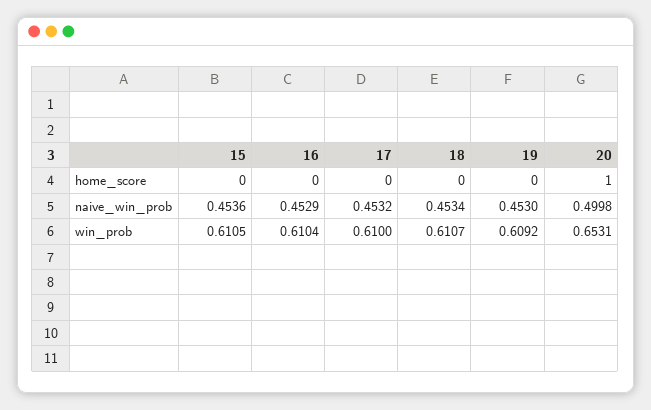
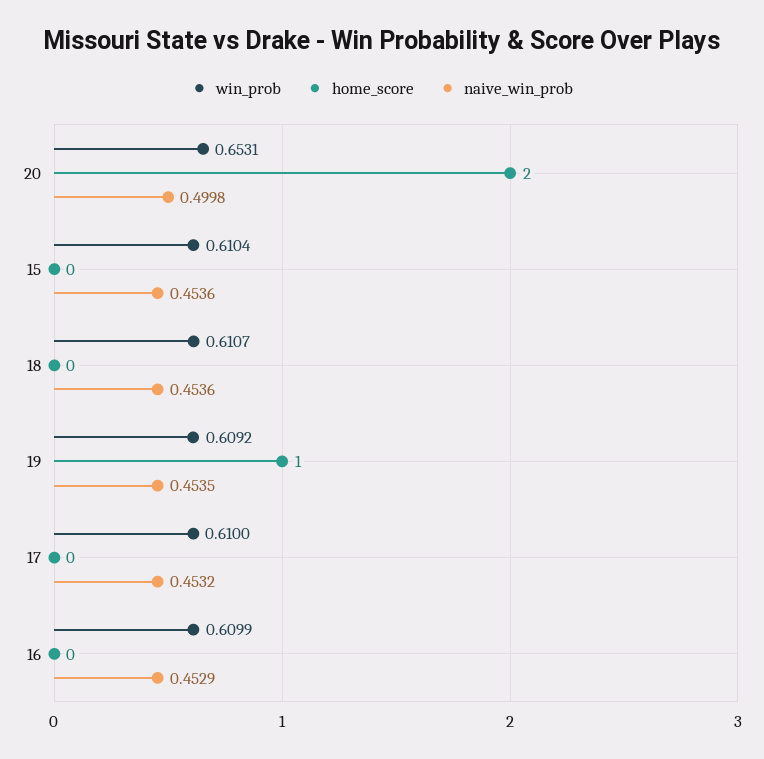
home_score, 19: 0 -> 1
home_score, 20: 1 -> 2
naive_win_prob, 18: 0.4534 -> 0.4536
naive_win_prob, 19: 0.453 -> 0.4535
win_prob, 15: 0.6105 -> 0.6104
win_prob, 16: 0.6104 -> 0.6099

